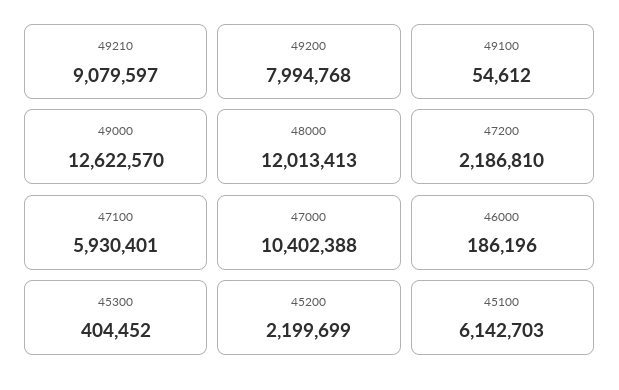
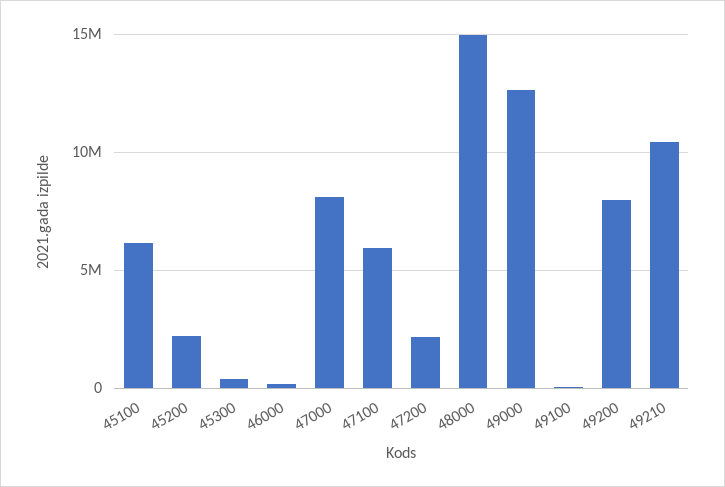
49210: 9079597 -> 10500000
48000: 12013413 -> 15000000
47000: 10402388 -> 8000000

